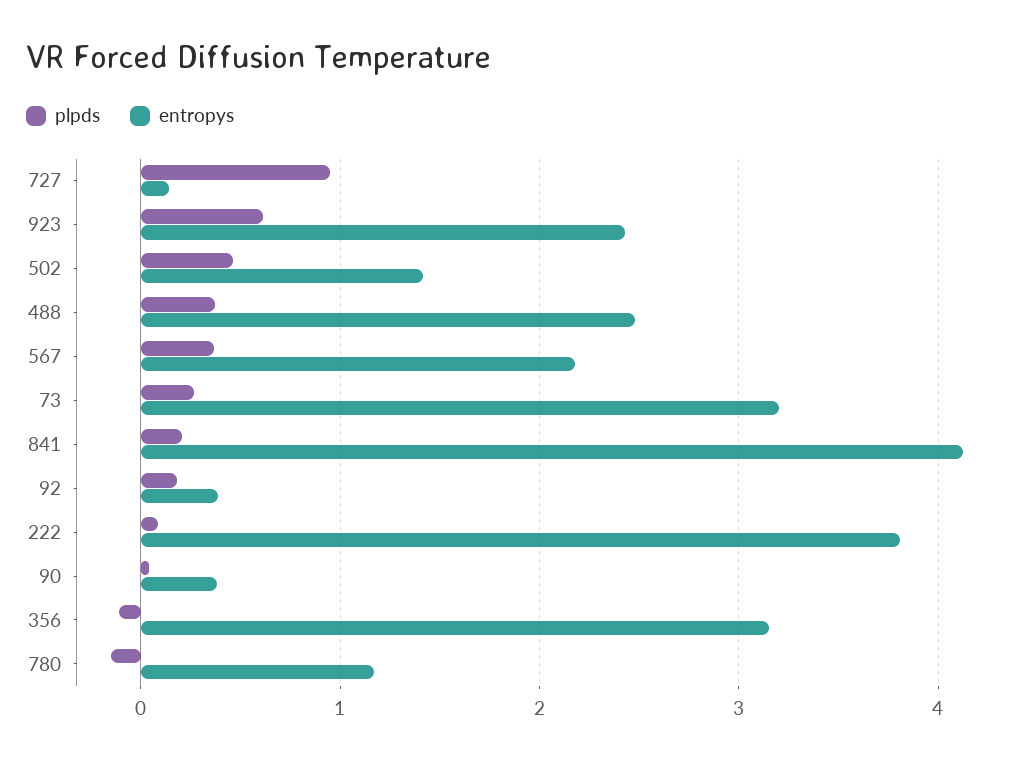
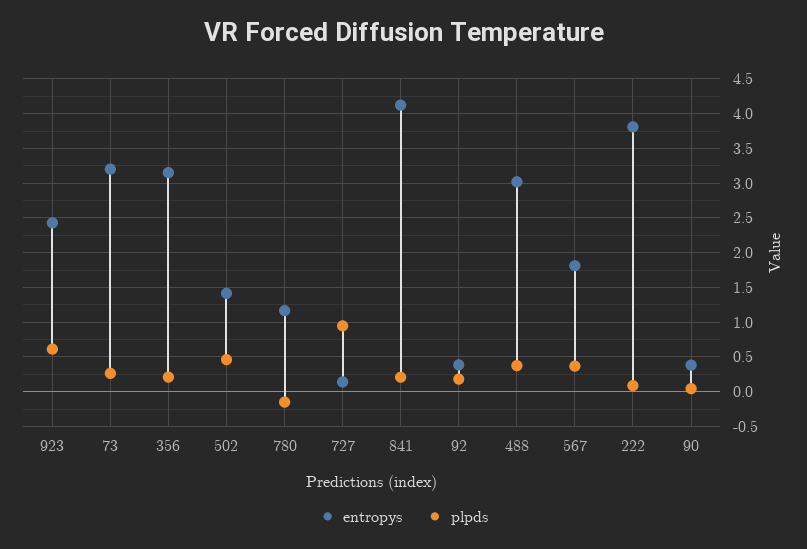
entropys, 488: 2.5 -> 3
entropys, 567: 2.2 -> 1.8
plpds, 356: -0.1 -> 0.2

